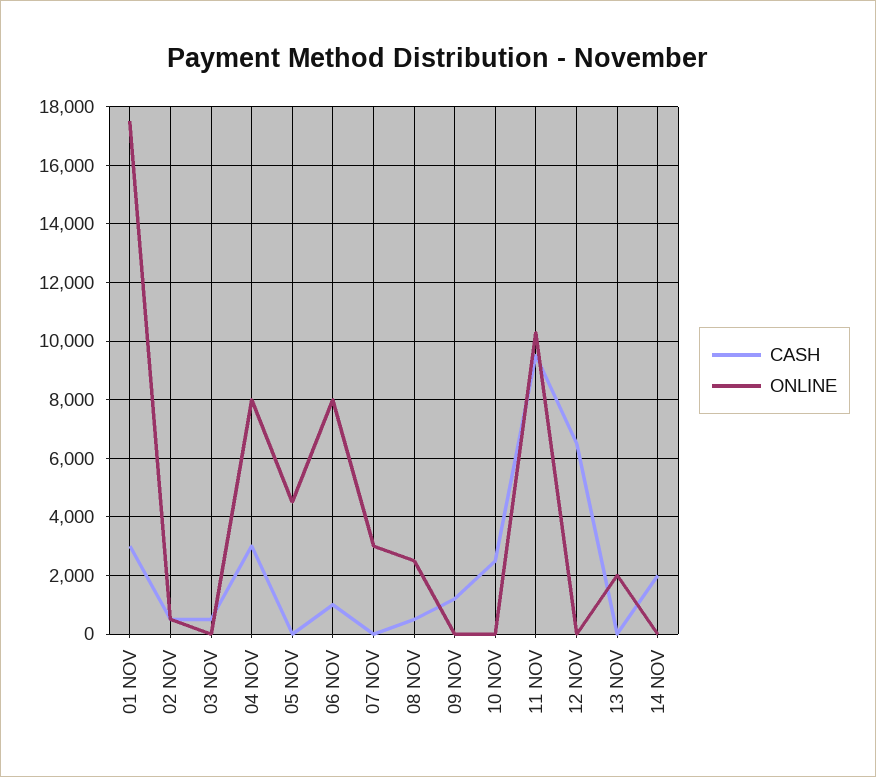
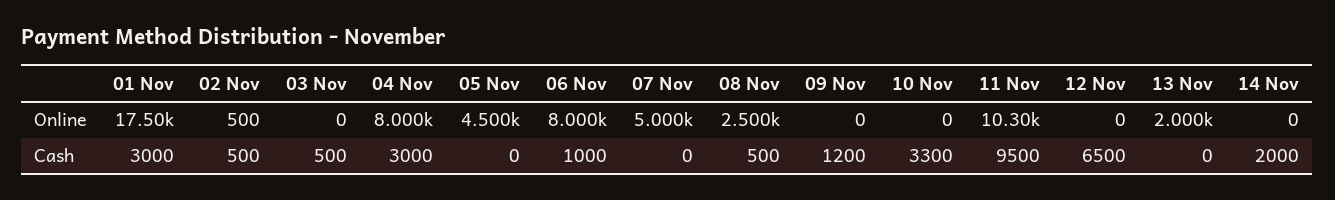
ONLINE, 07 NOV: 3000 -> 5000
CASH, 10 NOV: 2500 -> 3300

